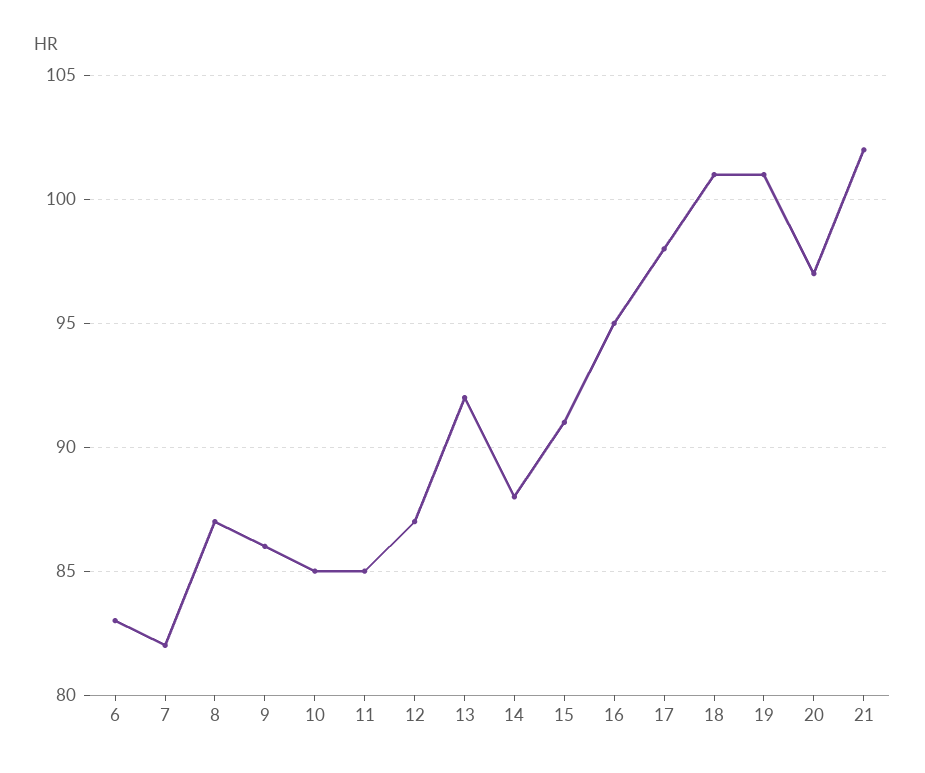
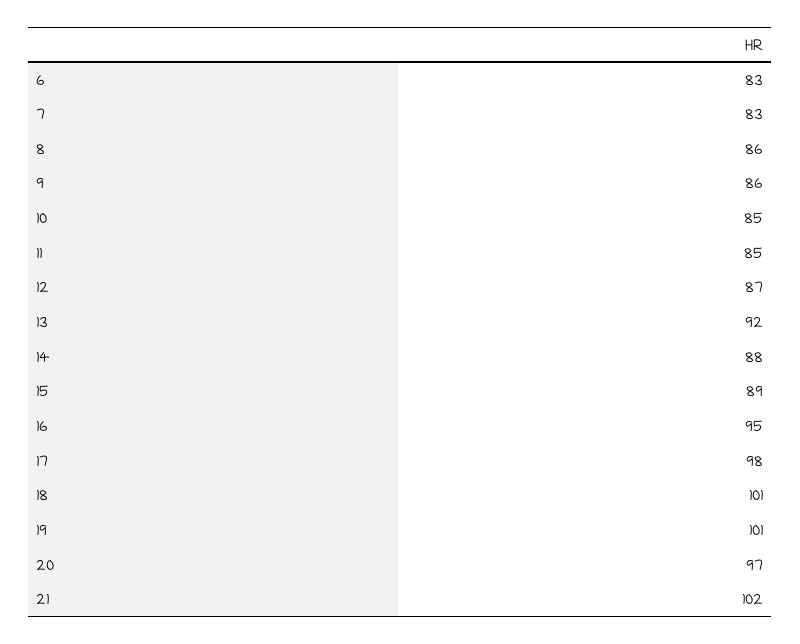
7: 82 -> 83
8: 87 -> 86
15: 91 -> 89

